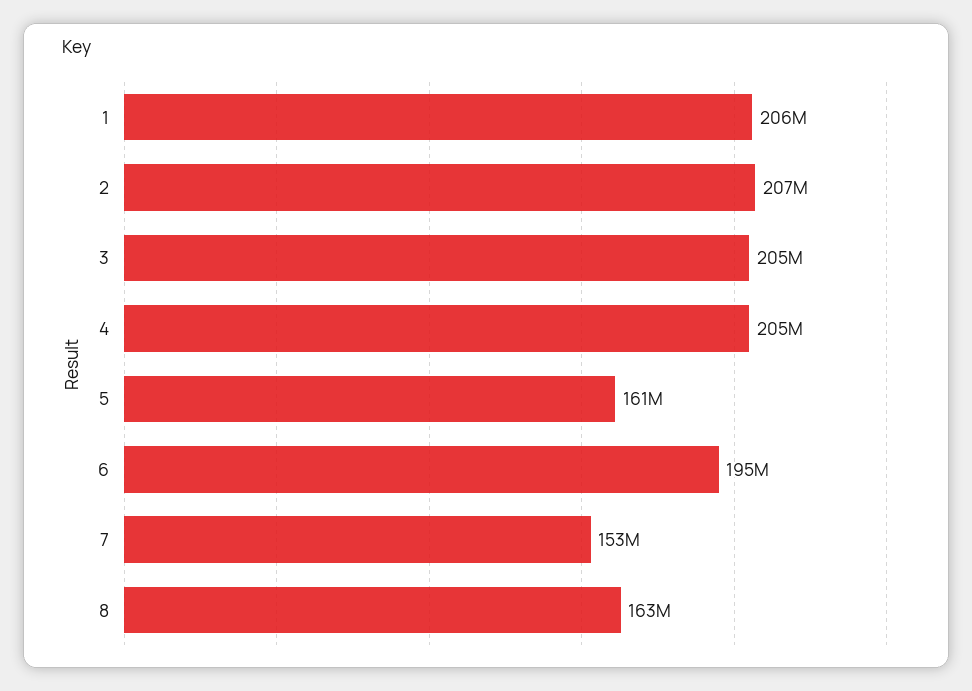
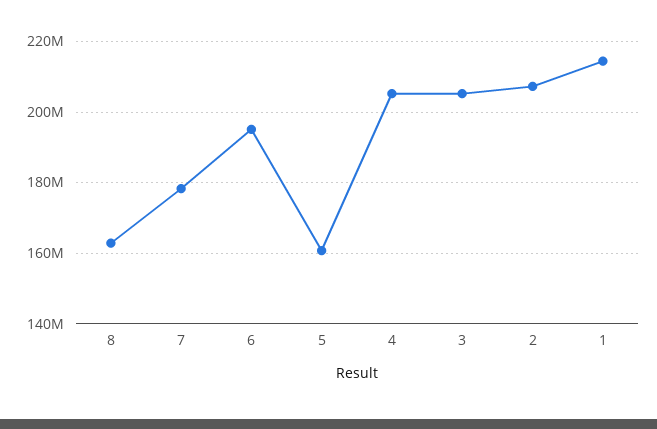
1: 206000000 -> 214000000
7: 153000000 -> 178000000

